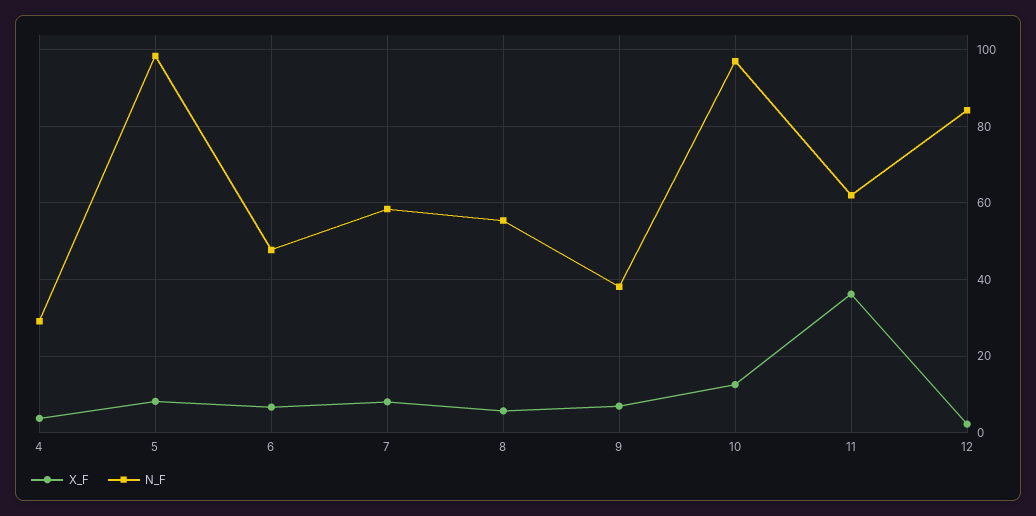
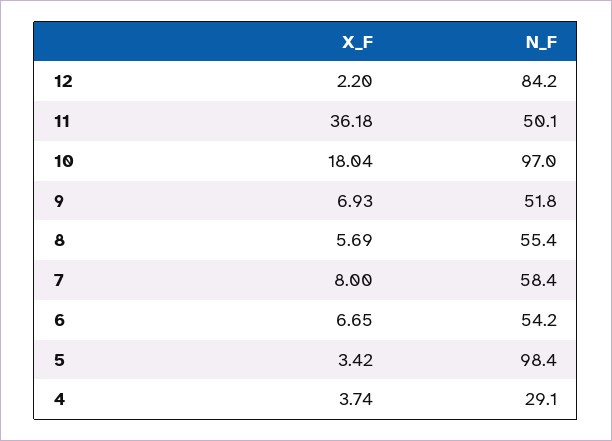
X_F, 5: 8 -> 3.42
N_F, 6: 48 -> 54.2
N_F, 9: 38 -> 51.8
X_F, 10: 12 -> 18.04
N_F, 11: 62 -> 50.1

